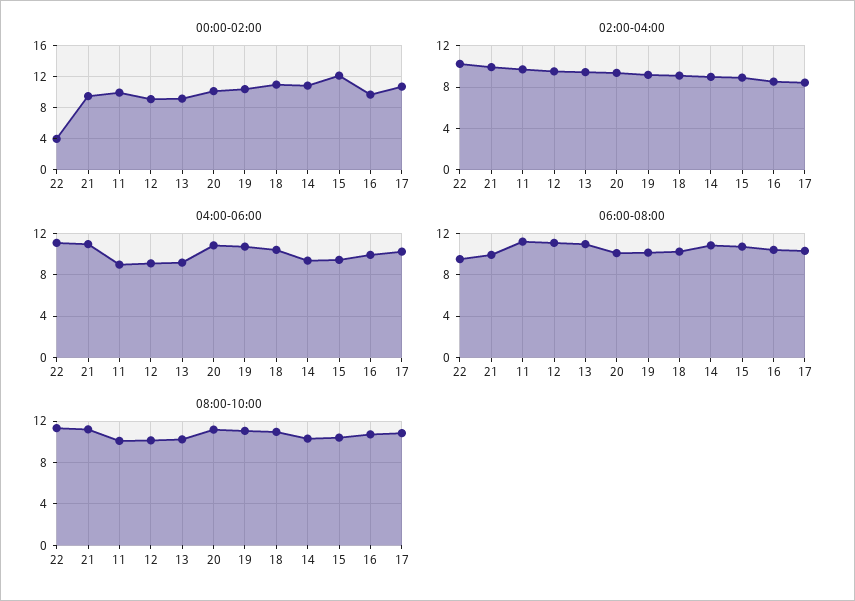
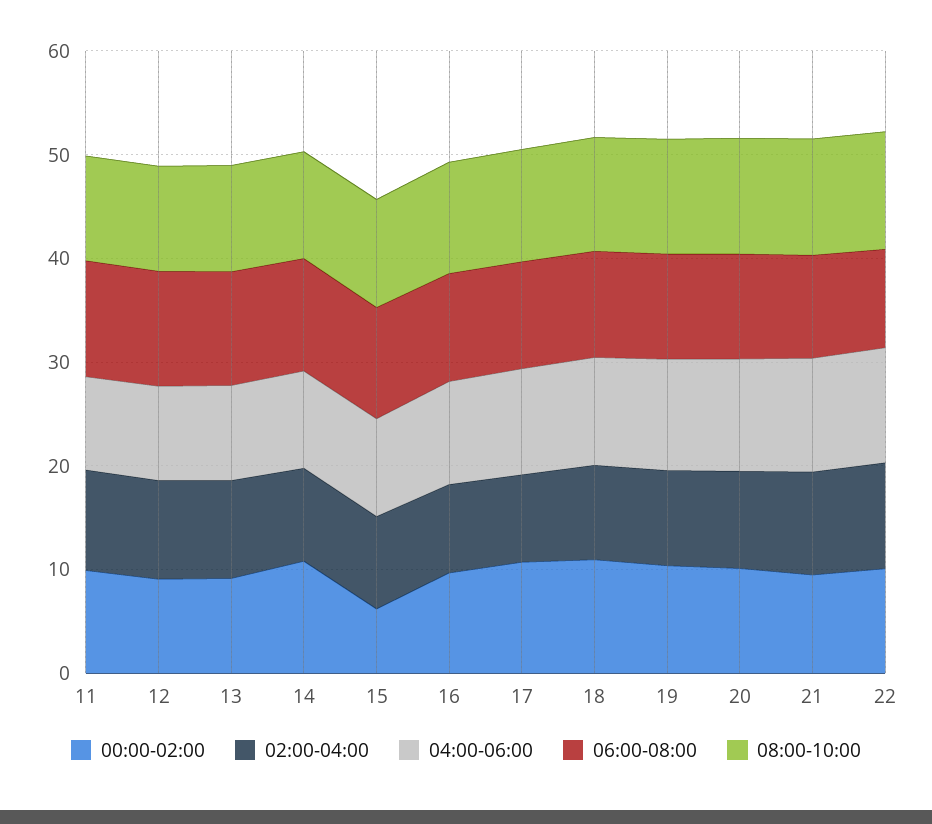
00:00-02:00, 22: 4 -> 10
00:00-02:00, 15: 12 -> 6

